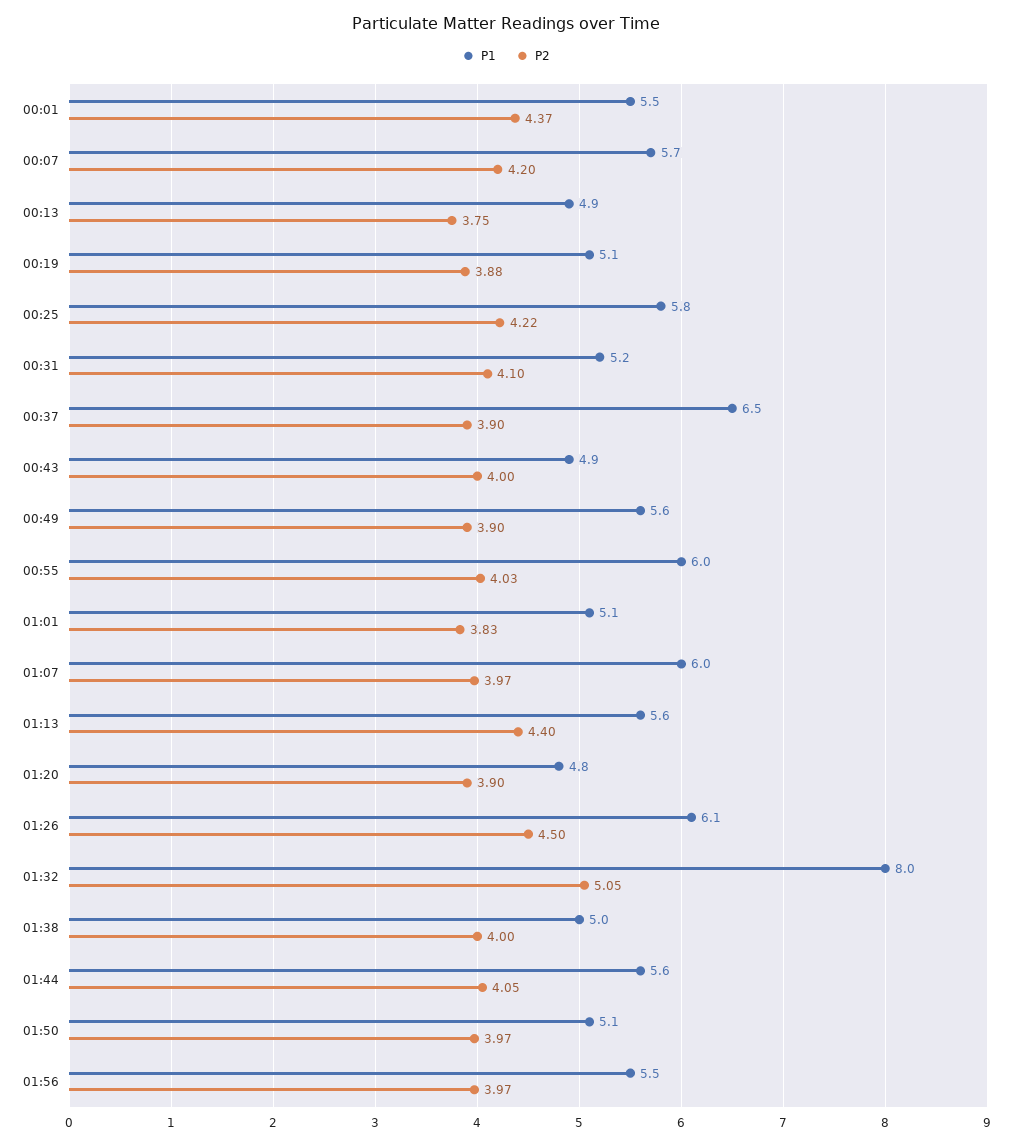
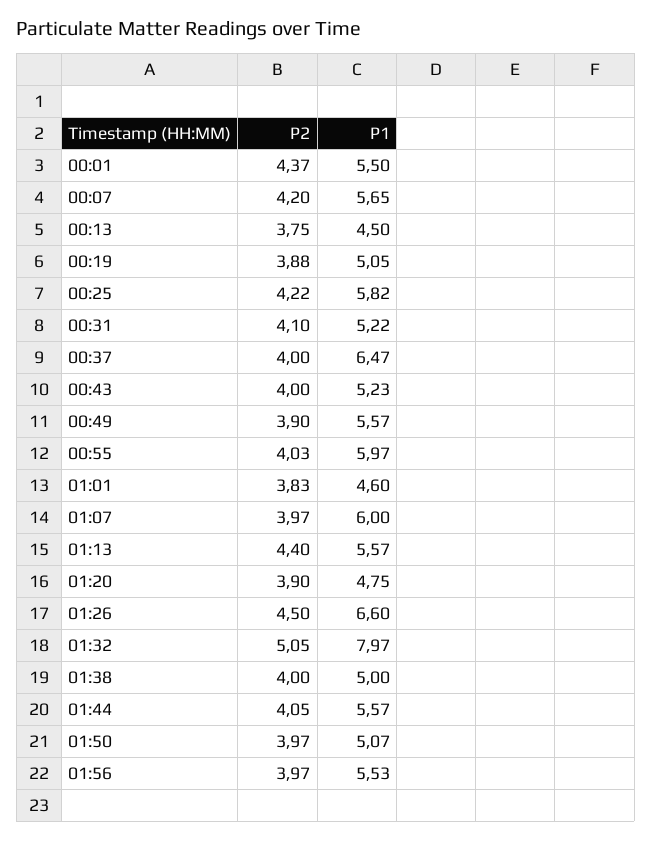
P1, 00:13: 4.9 -> 4.5
P2, 00:37: 3.9 -> 4
P1, 00:43: 4.9 -> 5.23
P1, 01:01: 5.1 -> 4.6
P1, 01:26: 6.1 -> 6.6

